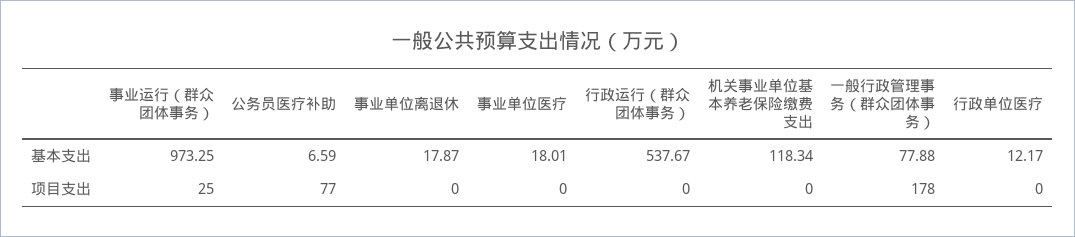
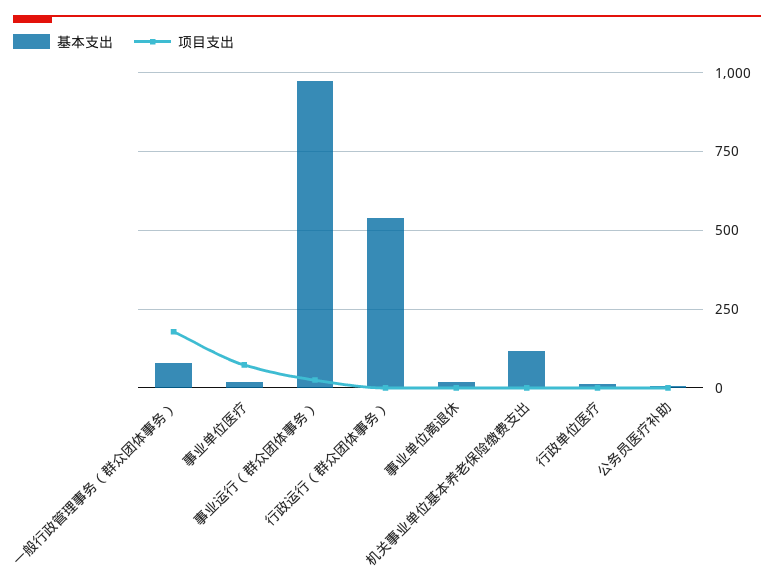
项目支出, 公务员医疗补助: 77 -> 0
项目支出, 事业单位医疗: 0 -> 75

